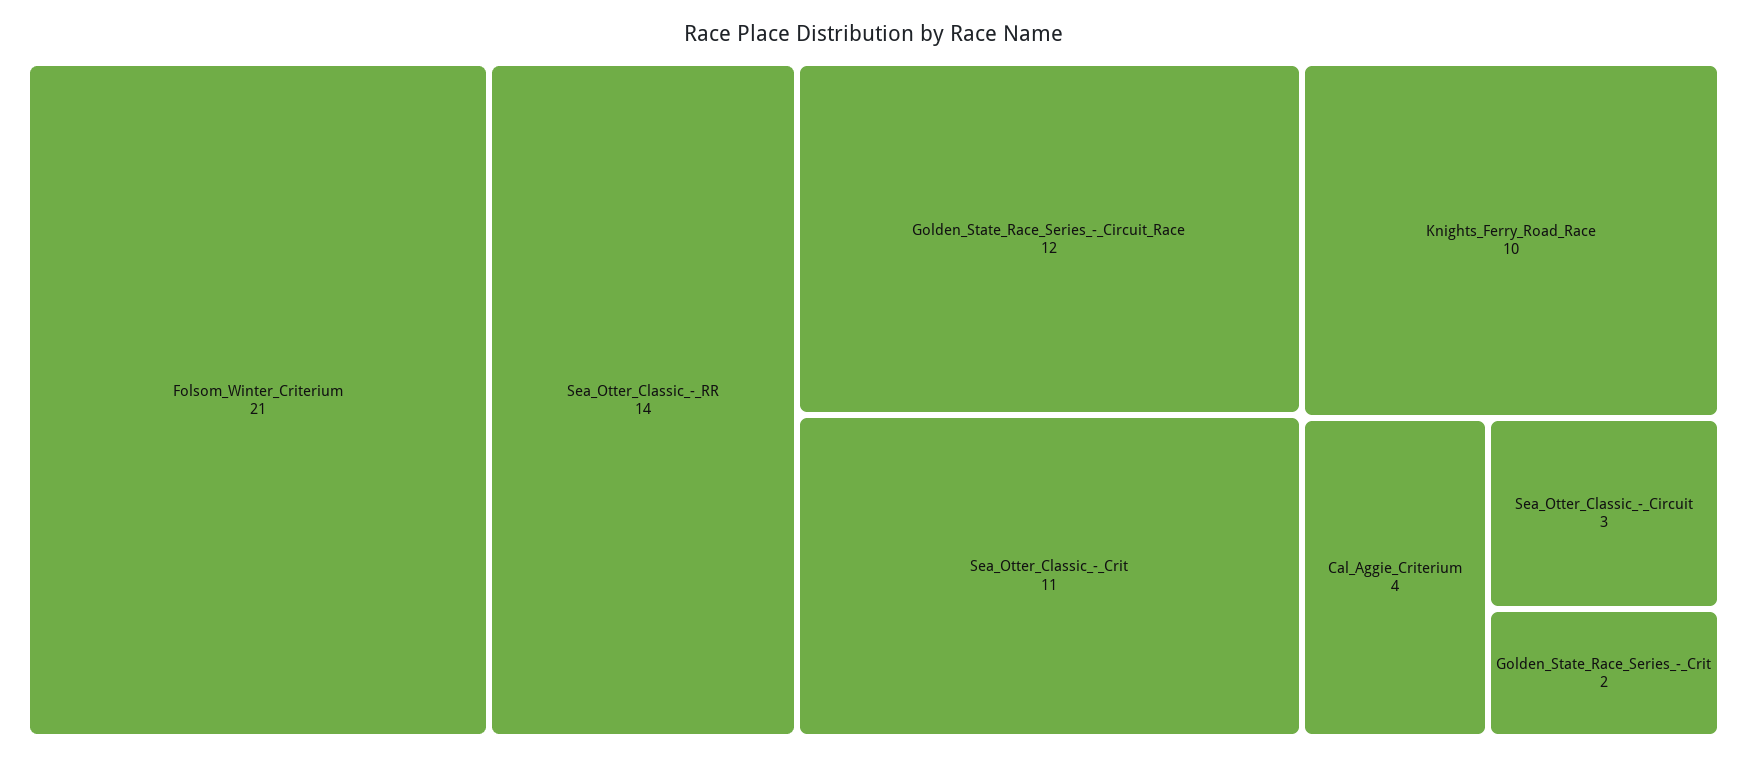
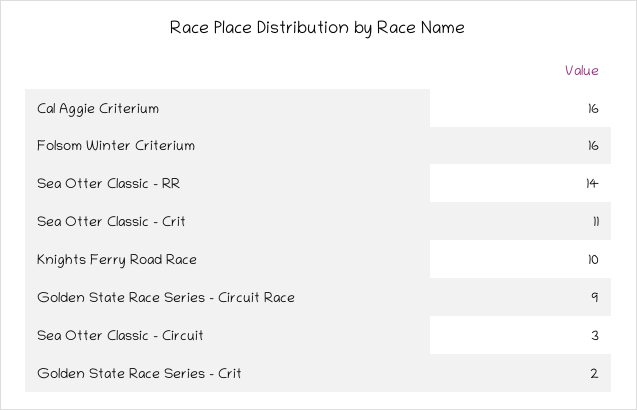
Folsom_Winter_Criterium: 21 -> 16
Golden_State_Race_Series_-_Circuit_Race: 12 -> 9
Cal_Aggie_Criterium: 4 -> 16

